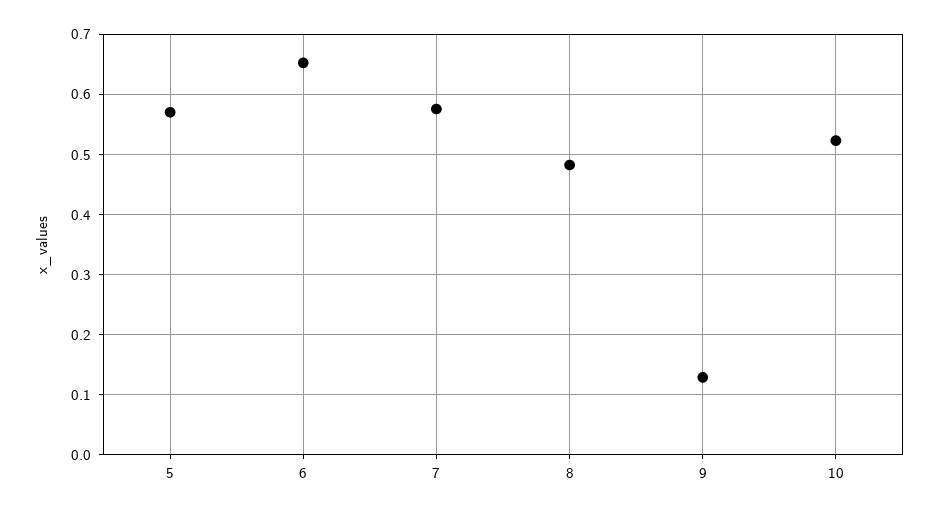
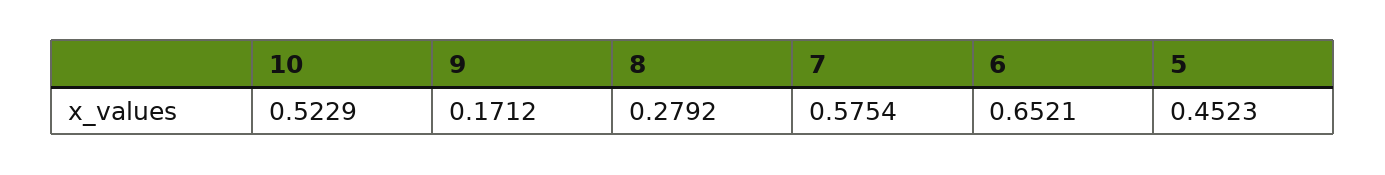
5: 0.57 -> 0.4523
8: 0.48 -> 0.2792
9: 0.13 -> 0.1712

